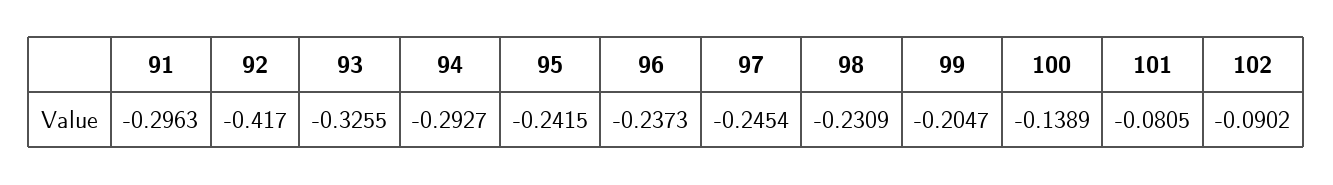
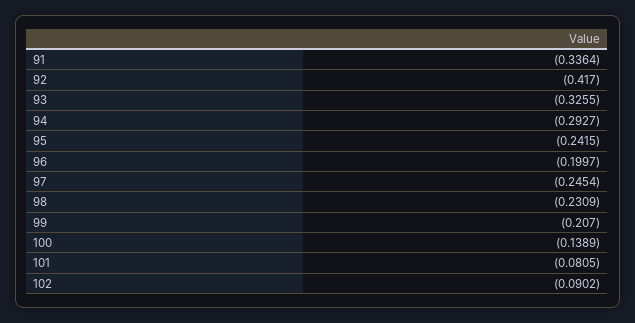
91: -0.2963 -> -0.3364
96: -0.2373 -> -0.1997
99: -0.2047 -> -0.207

